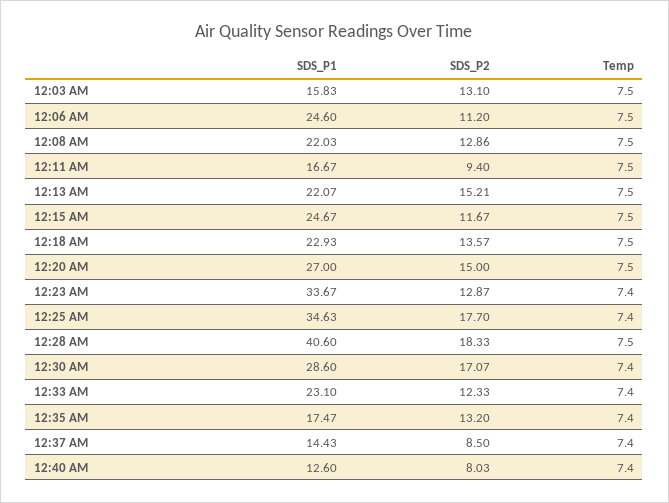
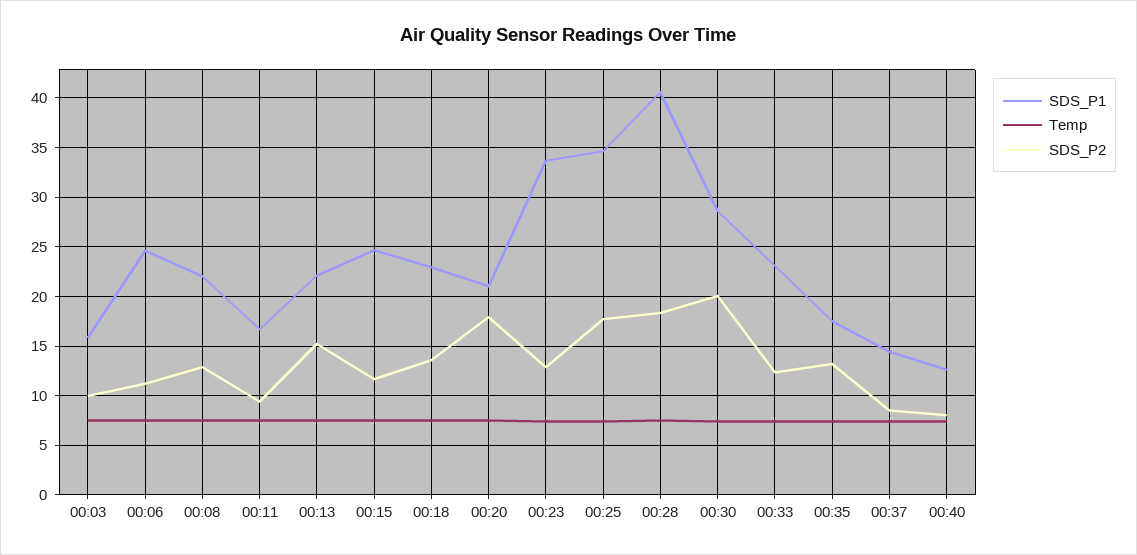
SDS_P2, 12:03 AM: 13.1 -> 10
SDS_P1, 12:20 AM: 27 -> 21
SDS_P2, 12:20 AM: 15 -> 18
SDS_P2, 12:30 AM: 17.07 -> 20

